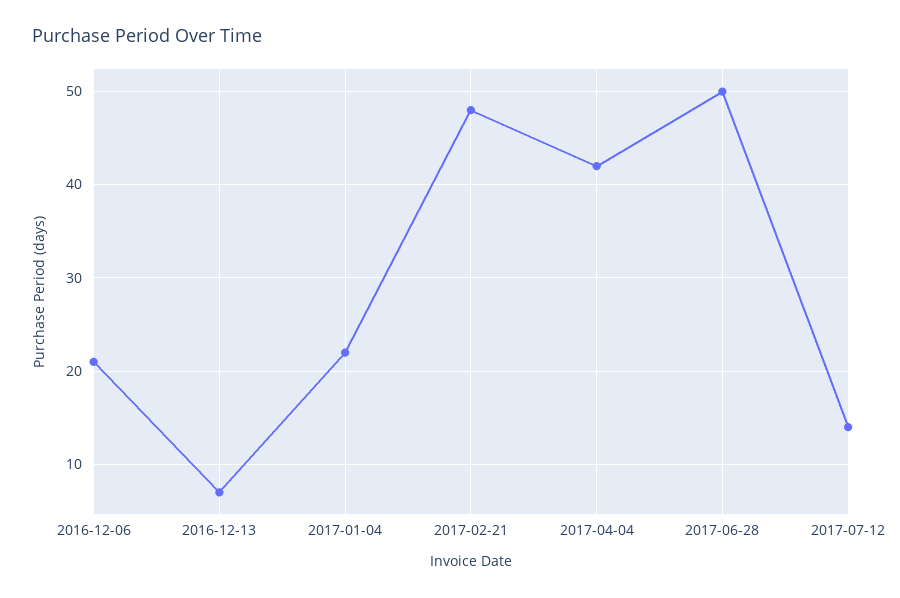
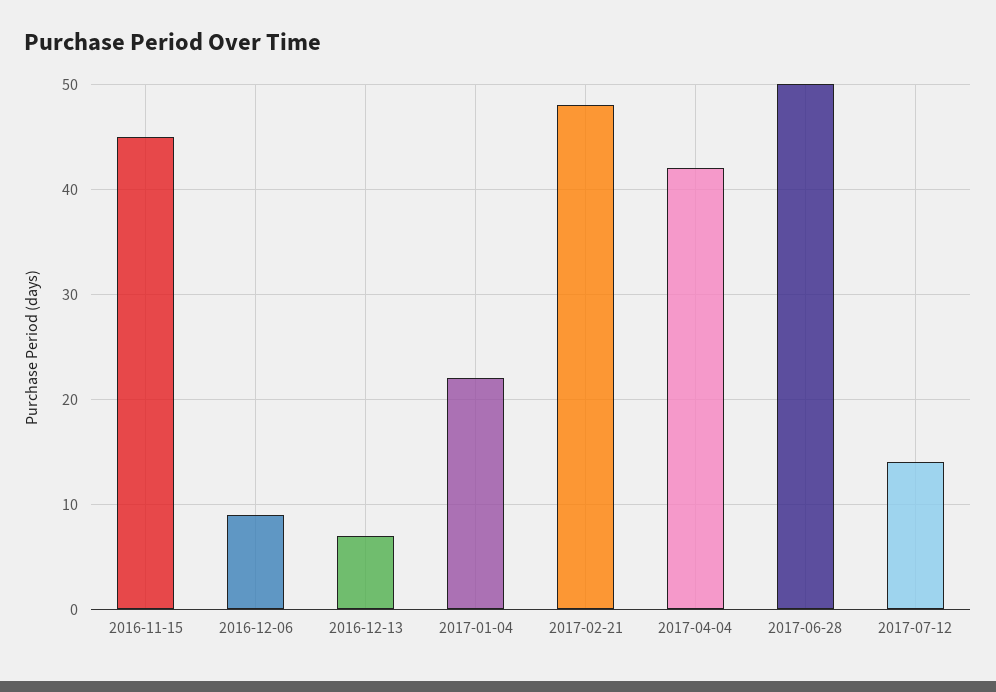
2016-12-06: 21 -> 9
2016-11-15: none -> 45

